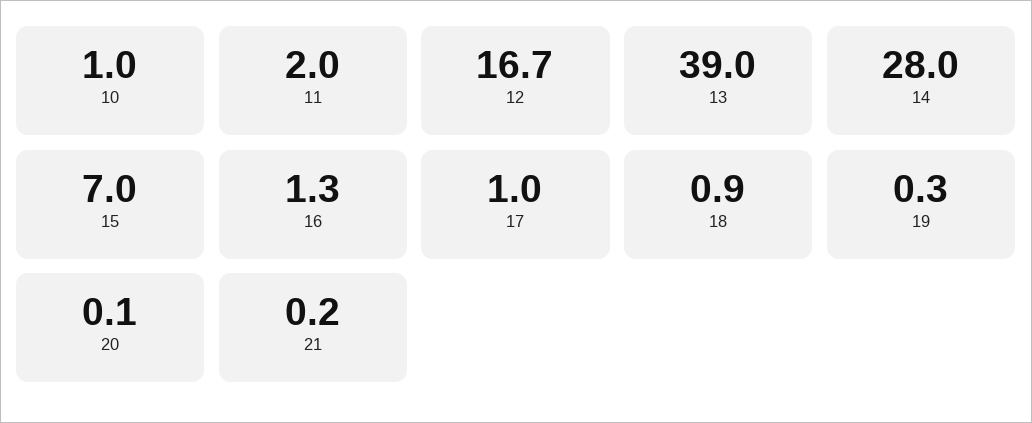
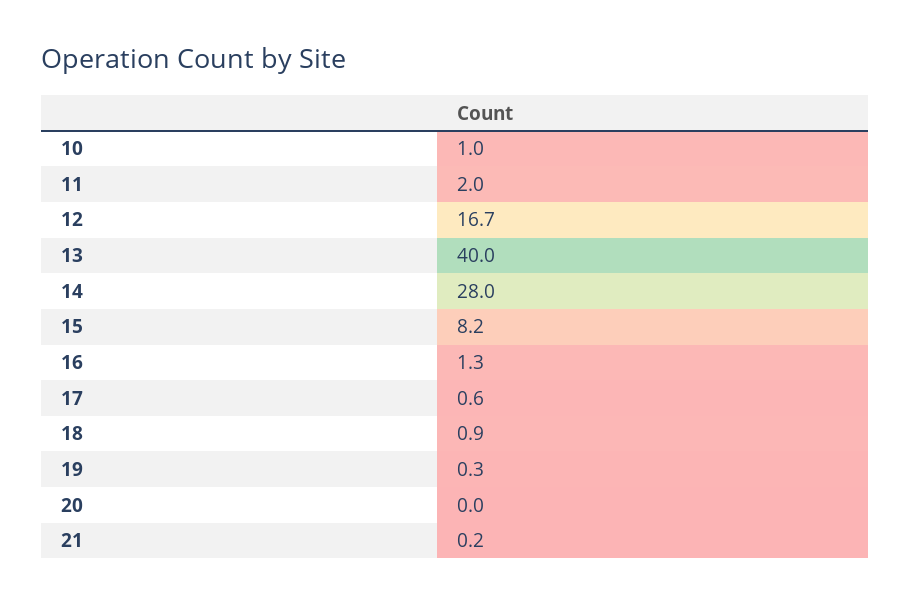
13: 39 -> 40
15: 7 -> 8.2
17: 1 -> 0.6
20: 0.1 -> 0

